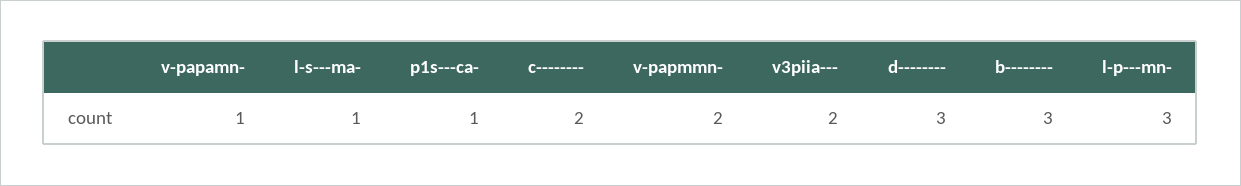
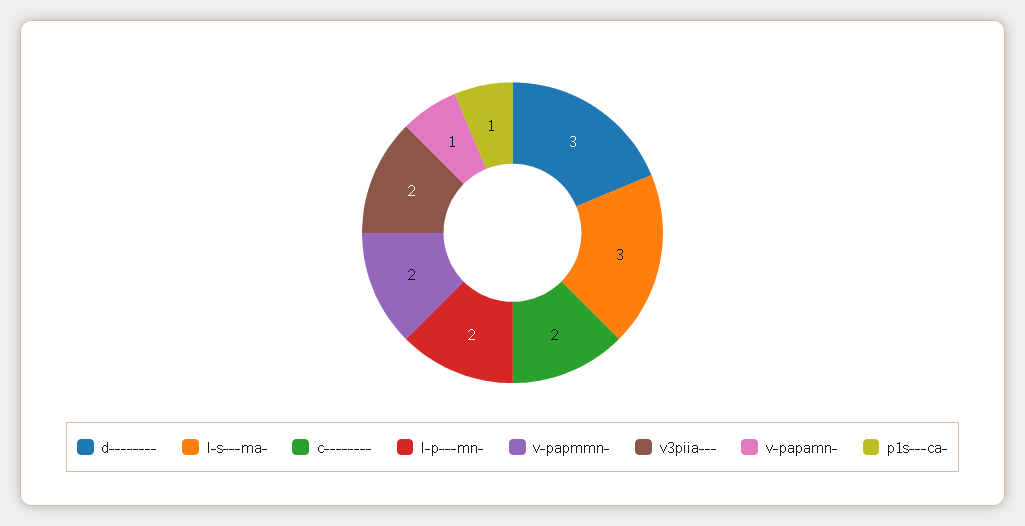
l-s---ma-: 1 -> 3
b--------: 3 -> none
l-p---mn-: 3 -> 2

